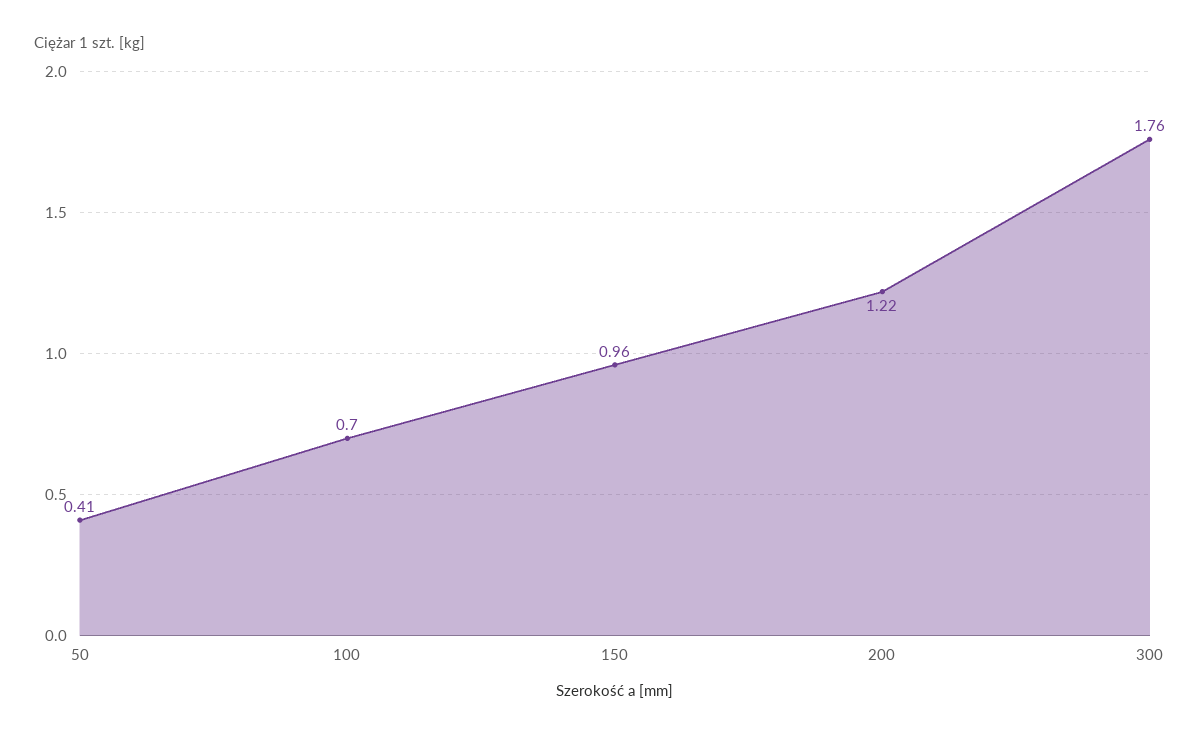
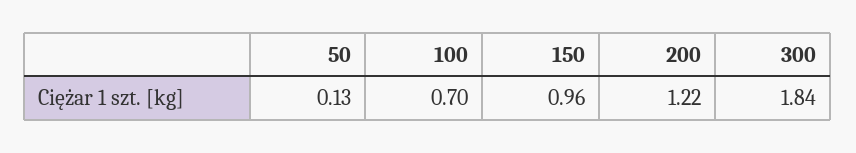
50: 0.41 -> 0.13
300: 1.76 -> 1.84

